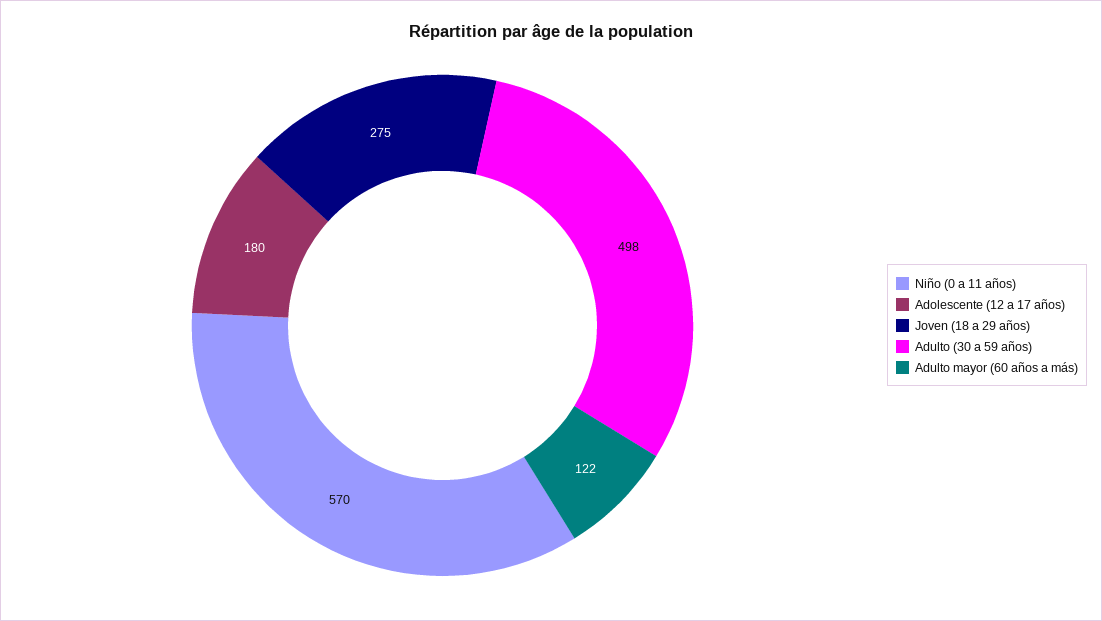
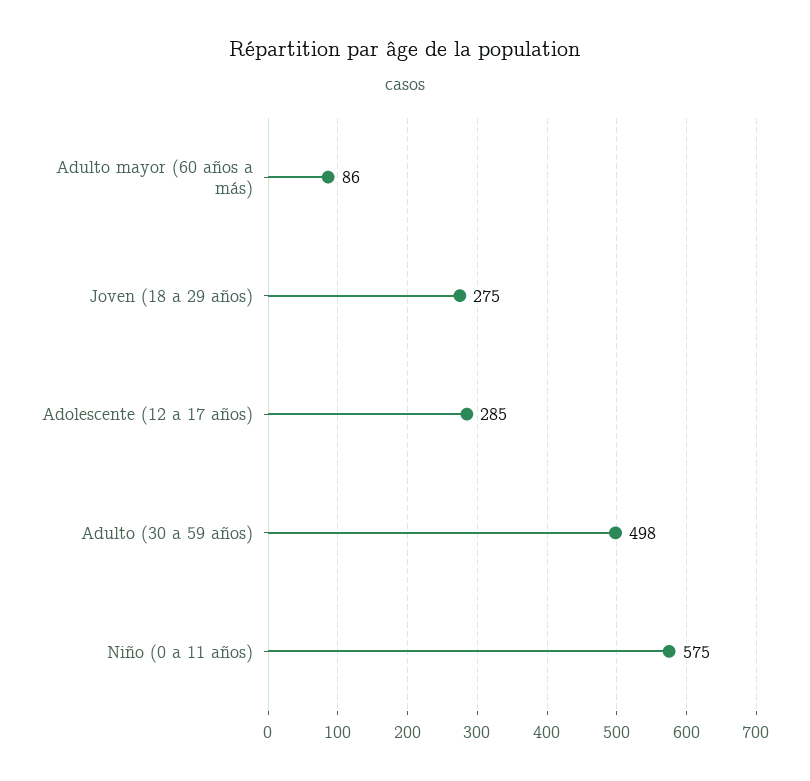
Niño (0 a 11 años): 570 -> 575
Adolescente (12 a 17 años): 180 -> 285
Adulto mayor (60 años a más): 122 -> 86

